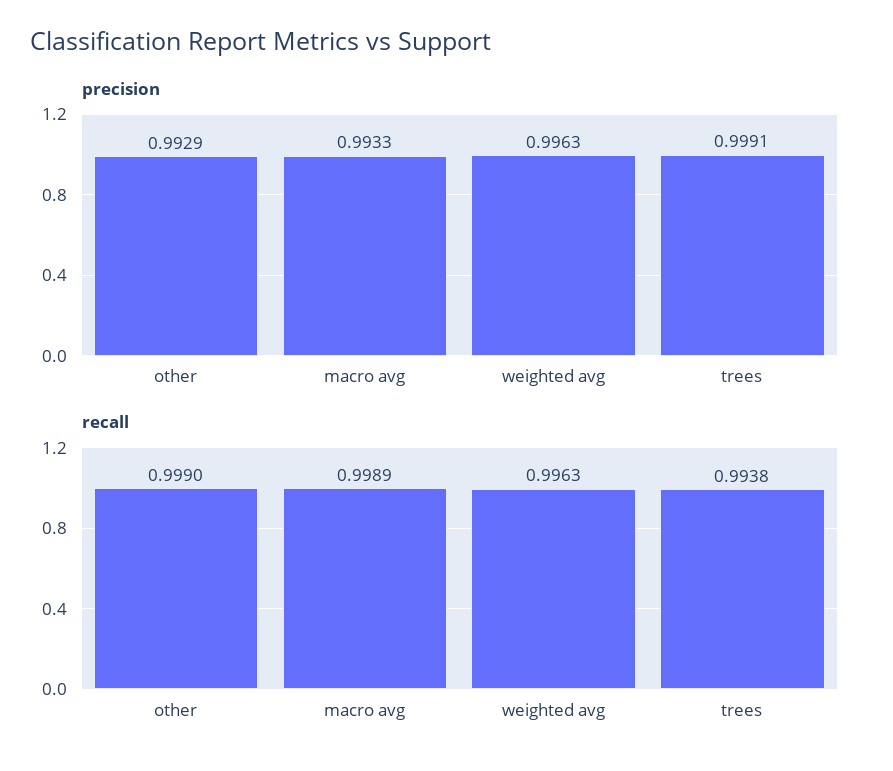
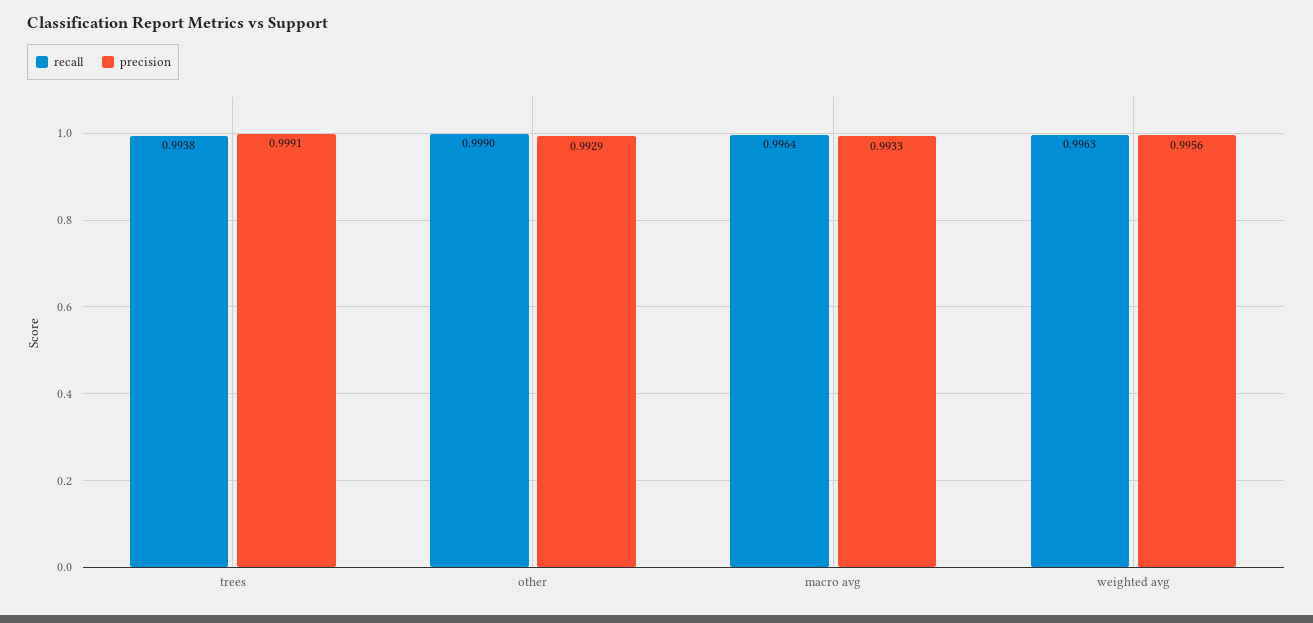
precision, weighted avg: 0.9963 -> 0.9956
recall, macro avg: 0.9989 -> 0.9964

